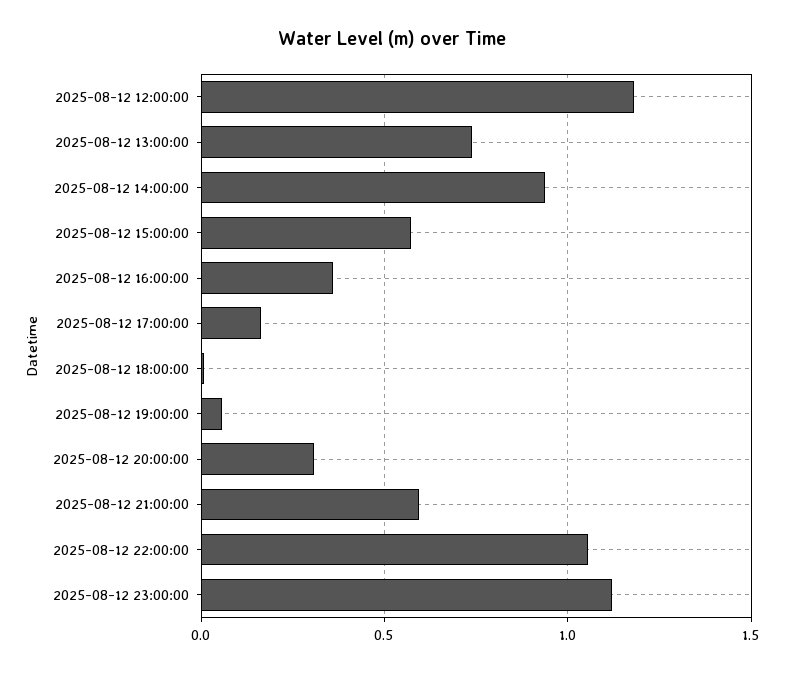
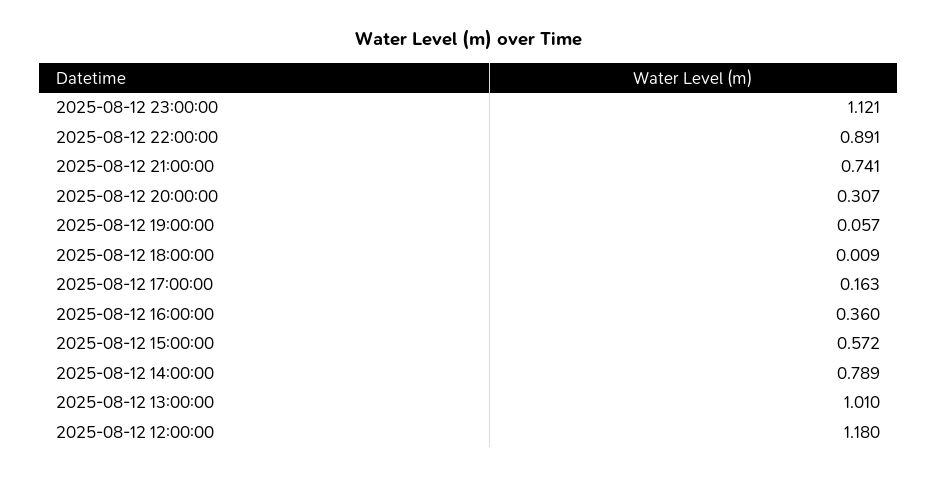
2025-08-12 13:00:00: 0.75 -> 1.01
2025-08-12 14:00:00: 0.95 -> 0.789
2025-08-12 21:00:00: 0.6 -> 0.741
2025-08-12 22:00:00: 1.05 -> 0.891

